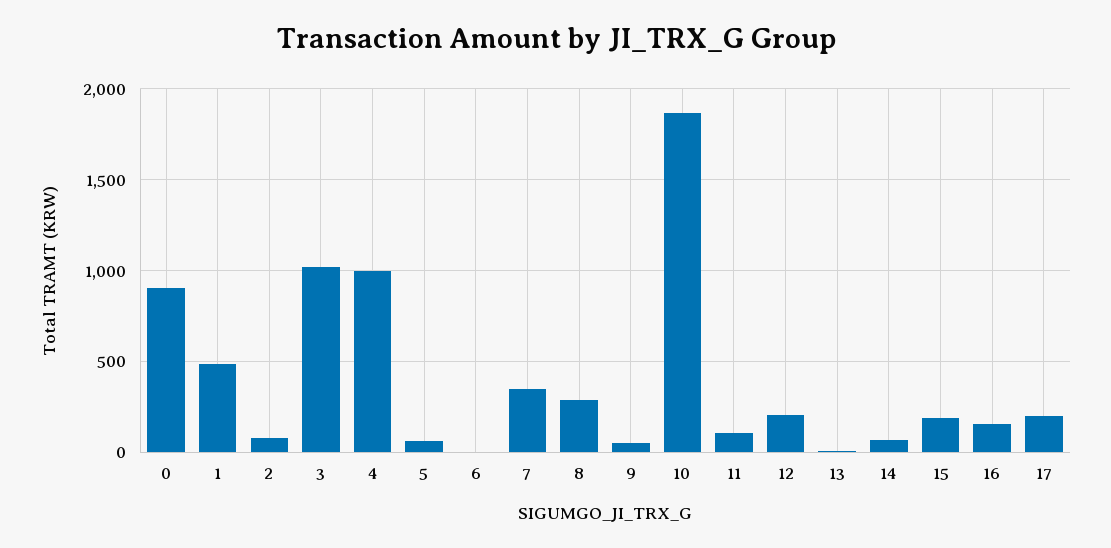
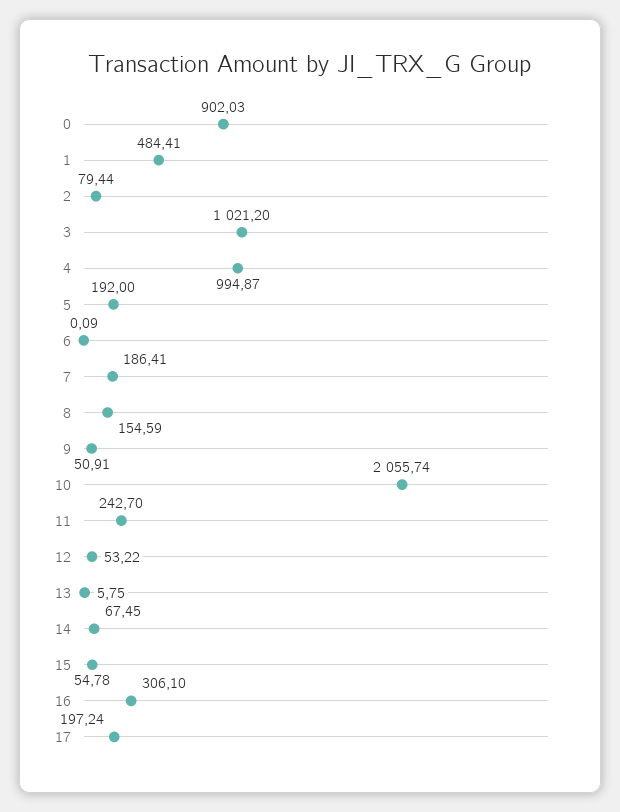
5: 50 -> 192
7: 350 -> 186.41
8: 300 -> 154.59
10: 1850 -> 2055.74
11: 100 -> 242.7
12: 200 -> 53.22
15: 200 -> 54.78
16: 150 -> 306.1

